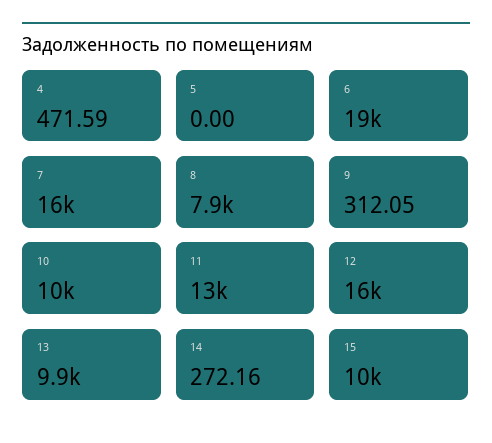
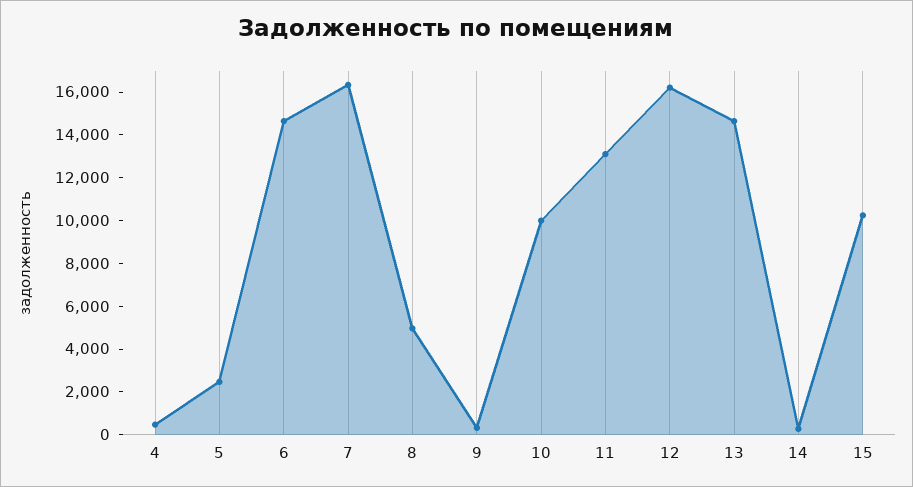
5: 0 -> 2500
6: 19000 -> 14500
8: 7900 -> 5000
13: 9900 -> 14500

